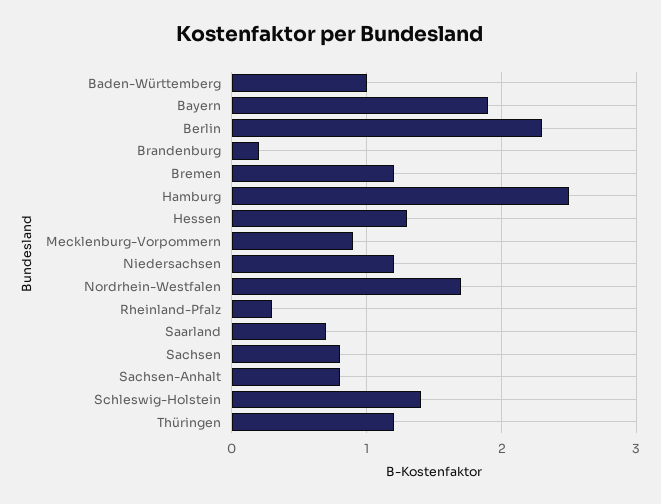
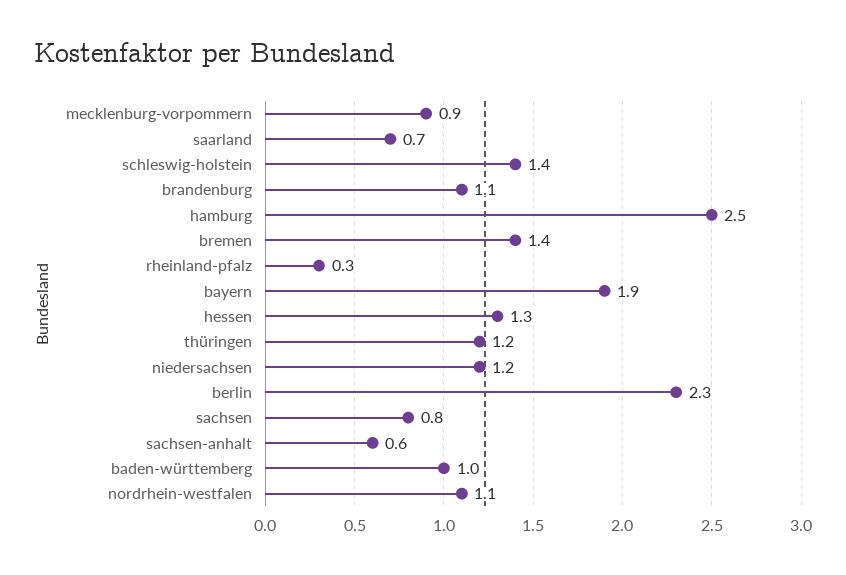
Brandenburg: 0.2 -> 1.1
Bremen: 1.2 -> 1.4
Nordrhein-Westfalen: 1.7 -> 1.1
Sachsen-Anhalt: 0.8 -> 0.6

